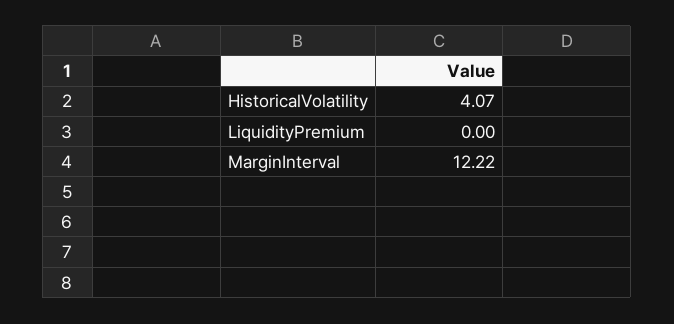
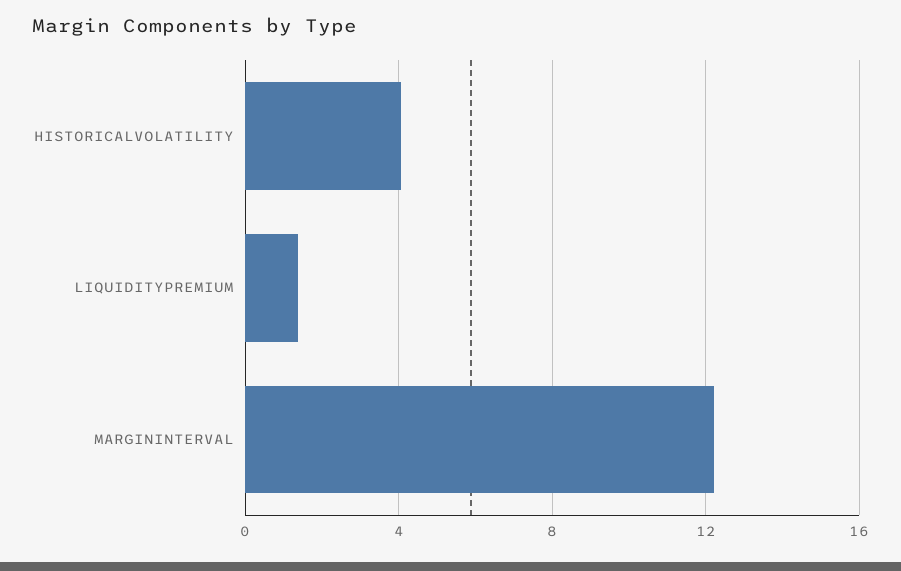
LiquidityPremium: 0 -> 1.5

